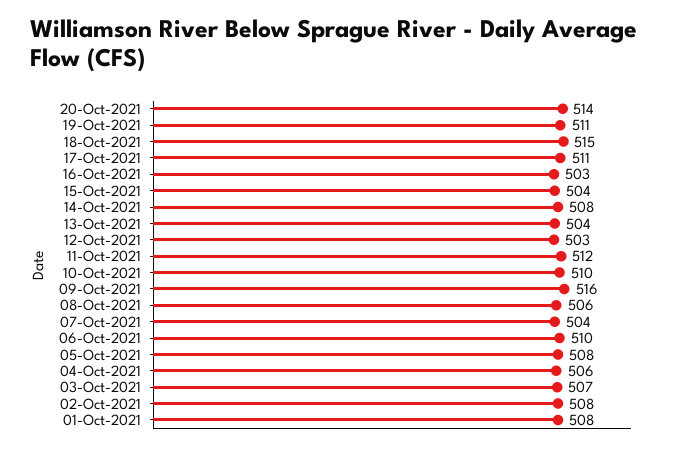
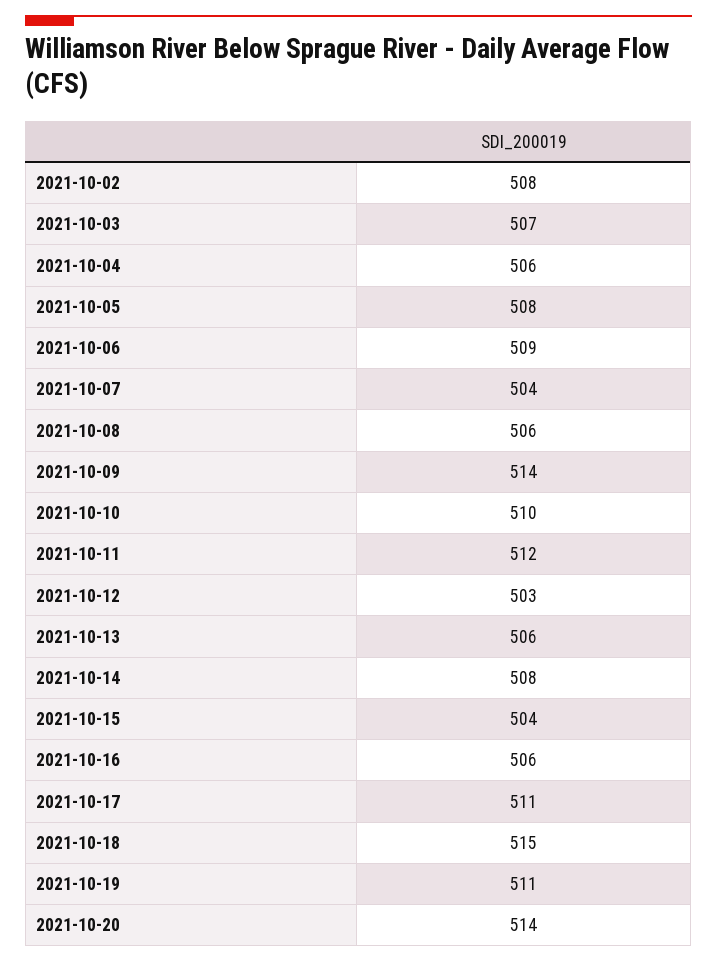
16-Oct-2021: 503 -> 506
13-Oct-2021: 504 -> 506
09-Oct-2021: 516 -> 514
06-Oct-2021: 510 -> 509
01-Oct-2021: 508 -> none

